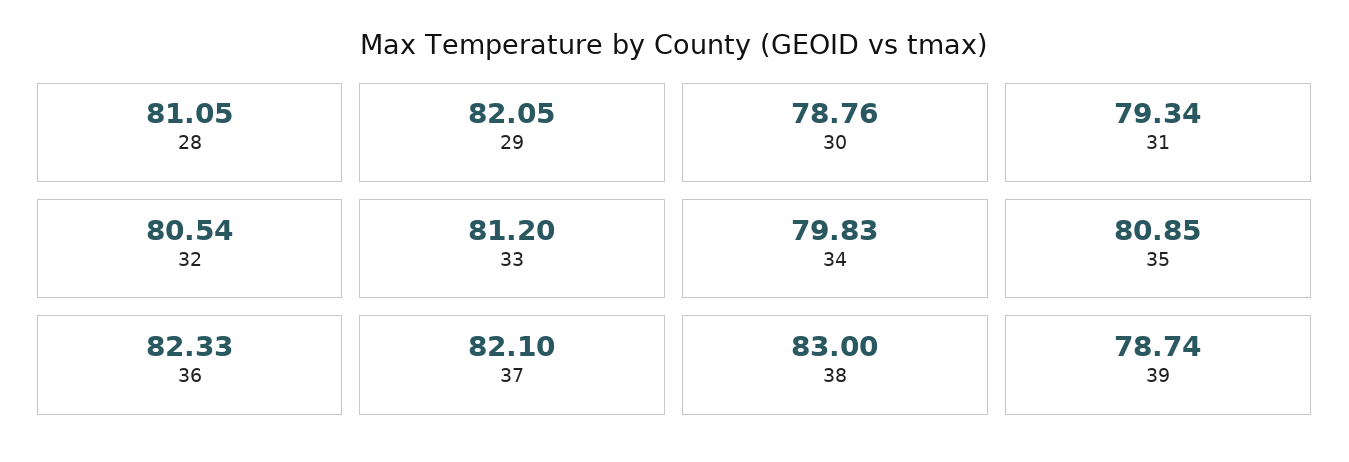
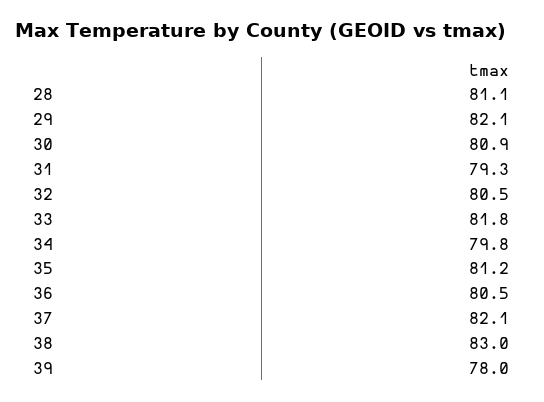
30: 78.76 -> 80.9
33: 81.2 -> 81.8
35: 80.85 -> 81.2
36: 82.33 -> 80.5
39: 78.74 -> 78

